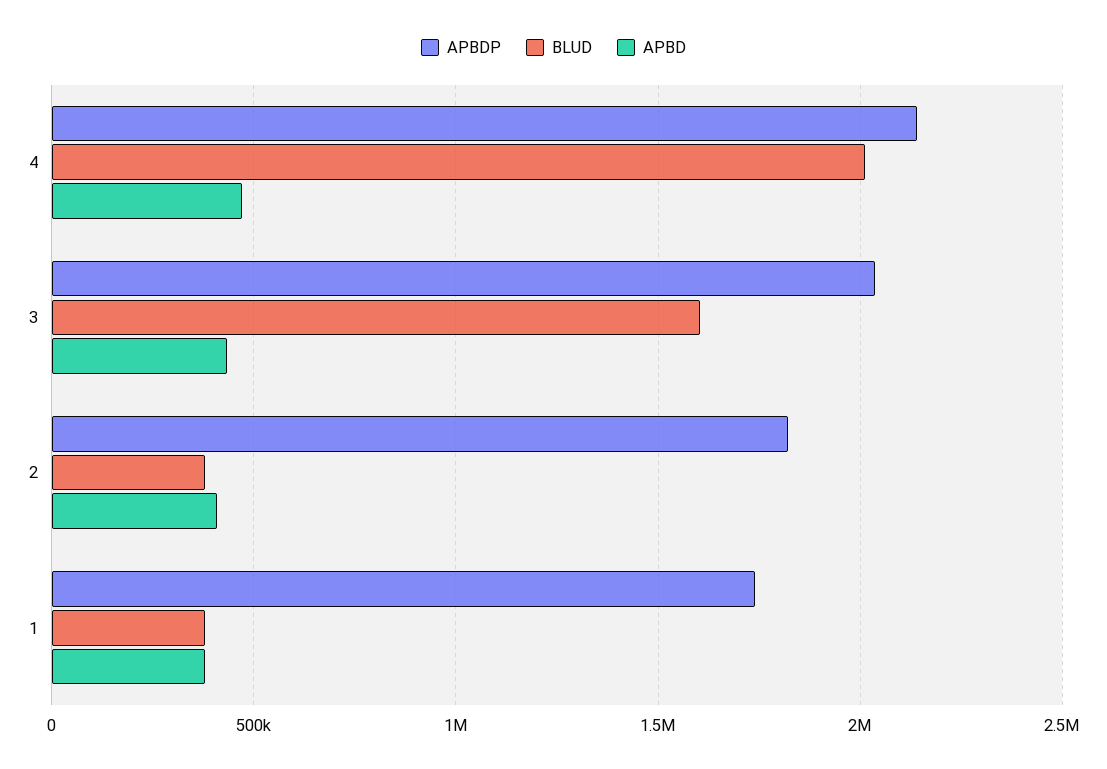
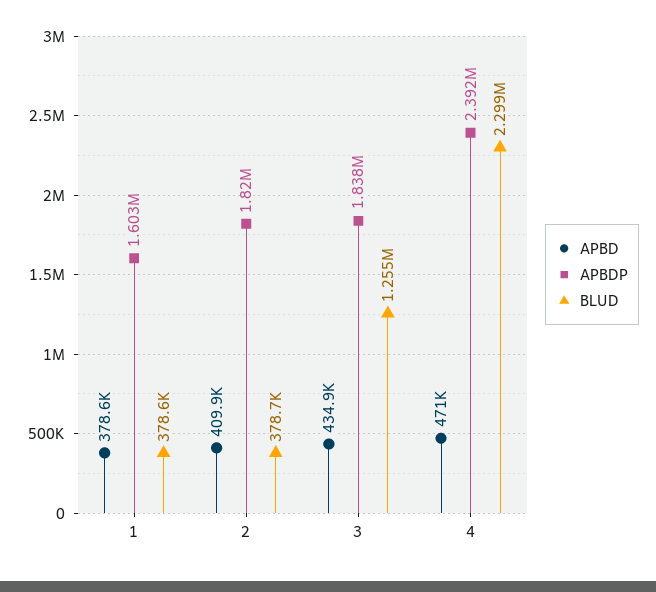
APBDP, 4: 2150000 -> 2392000
BLUD, 4: 2000000 -> 2299000
APBDP, 3: 2050000 -> 1838000
BLUD, 3: 1600000 -> 1255000
APBDP, 1: 1750000 -> 1603000

